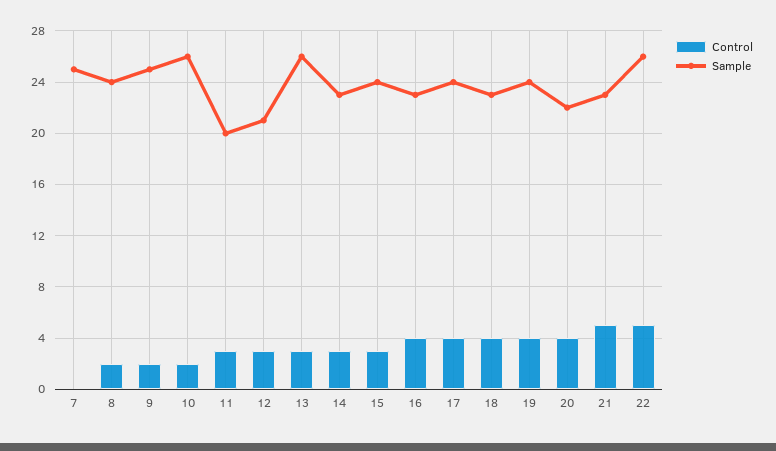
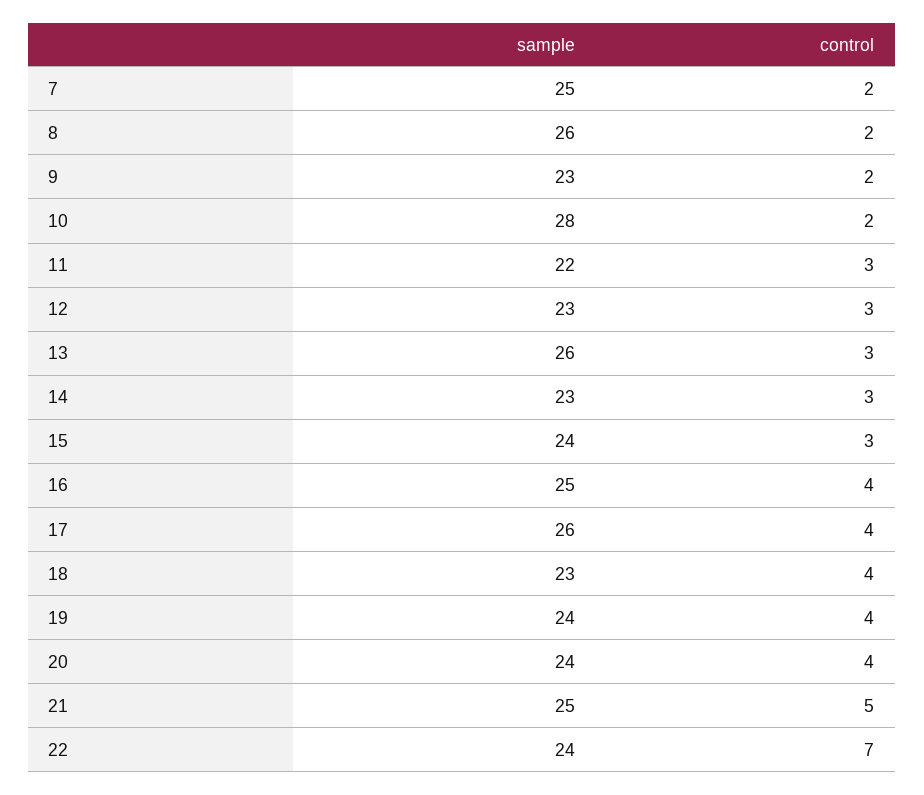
Control, 7: 0 -> 2
Sample, 8: 24 -> 26
Sample, 9: 25 -> 23
Sample, 10: 26 -> 28
Sample, 11: 20 -> 22
Sample, 12: 21 -> 23
Sample, 16: 23 -> 25
Sample, 17: 24 -> 26
Sample, 20: 22 -> 24
Sample, 21: 23 -> 25
Control, 22: 5 -> 7
Sample, 22: 26 -> 24

